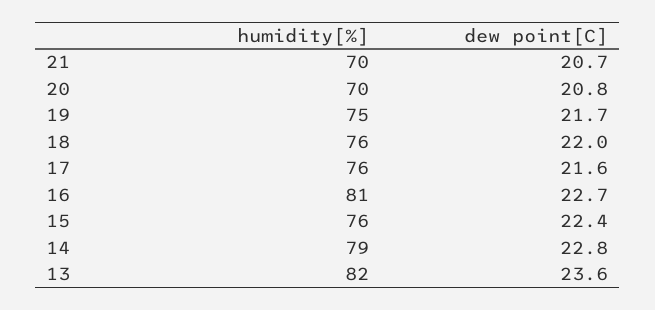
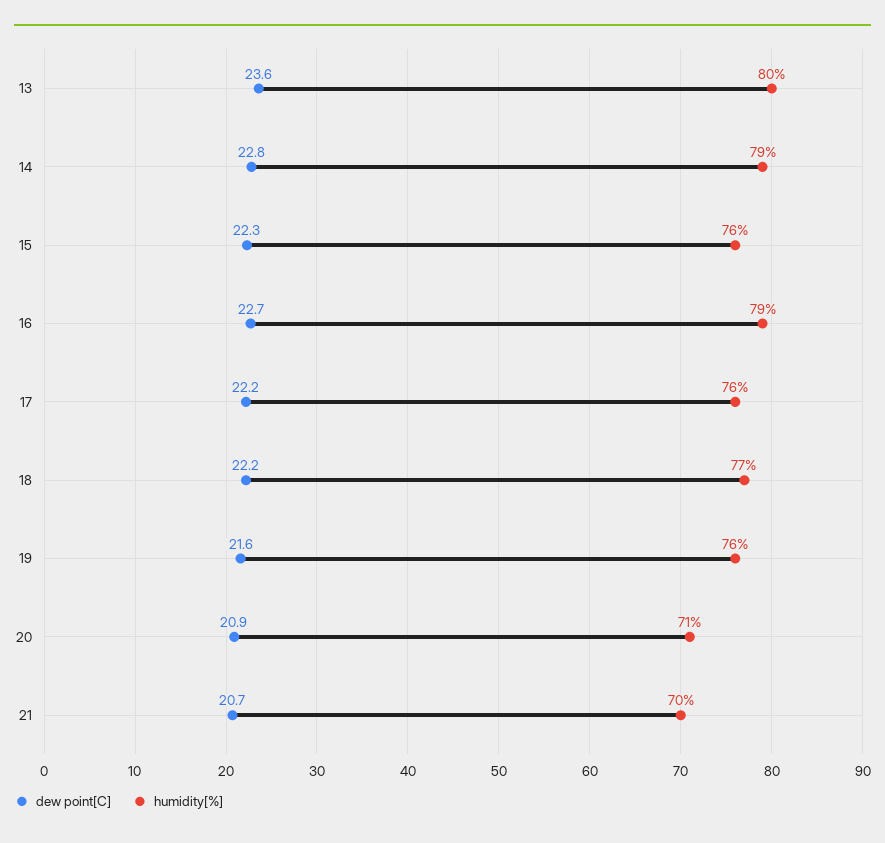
humidity[%], 20: 70 -> 71
dew point[C], 20: 20.8 -> 20.9
humidity[%], 19: 75 -> 76
dew point[C], 19: 21.7 -> 21.6
humidity[%], 18: 76 -> 77
dew point[C], 18: 22 -> 22.2
dew point[C], 17: 21.6 -> 22.2
humidity[%], 16: 81 -> 79
dew point[C], 15: 22.4 -> 22.3
humidity[%], 13: 82 -> 80

